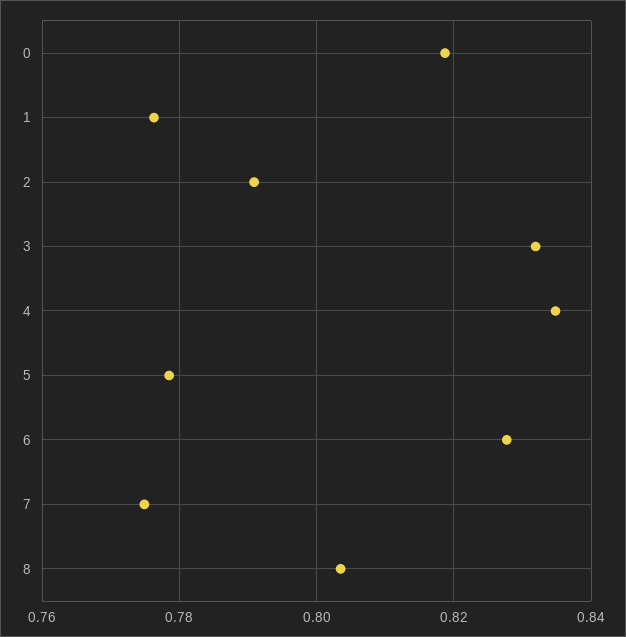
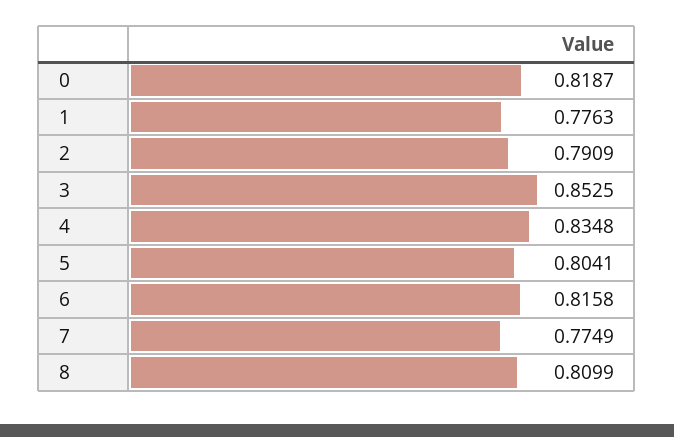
3: 0.832 -> 0.8525
5: 0.778 -> 0.8041
6: 0.828 -> 0.8158
8: 0.804 -> 0.8099

